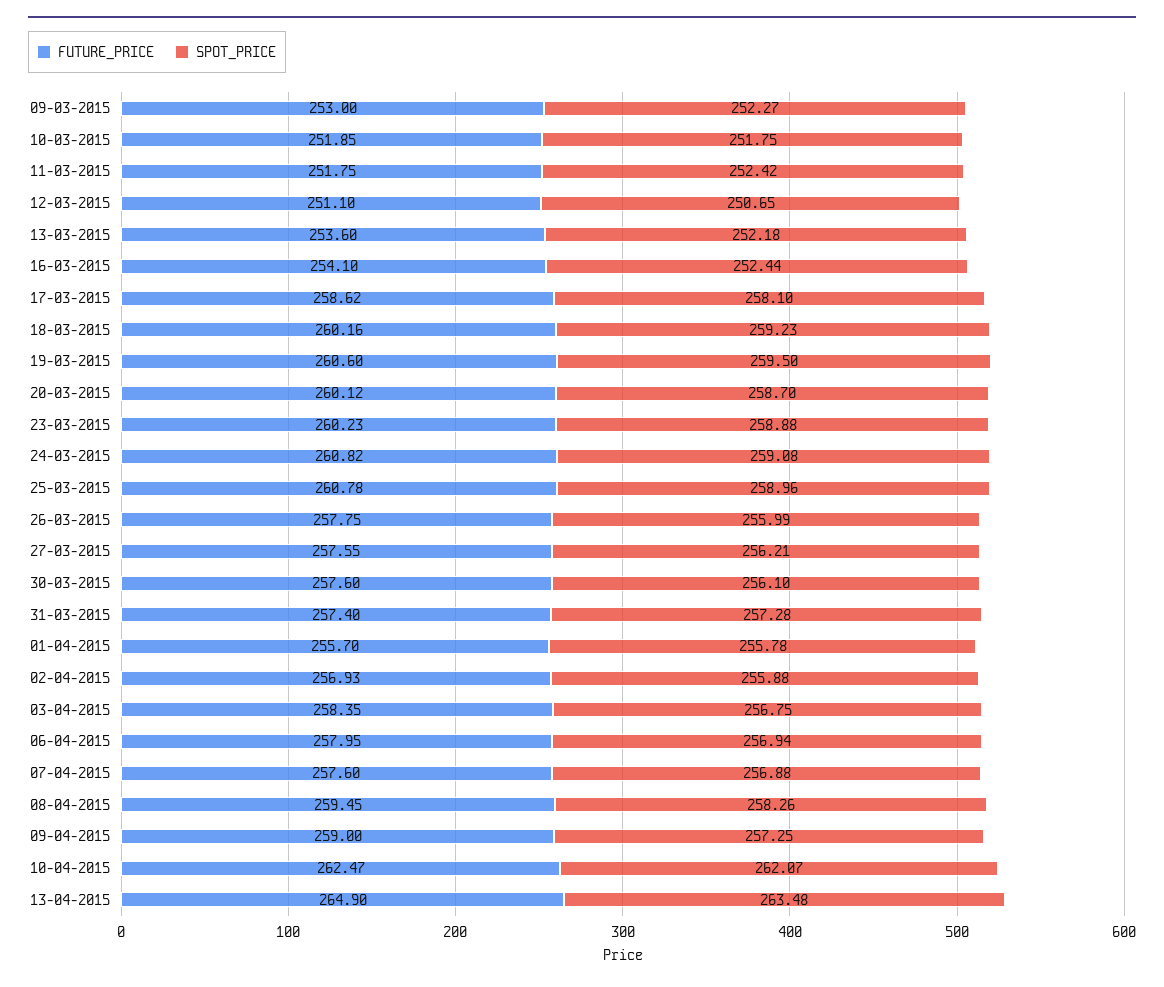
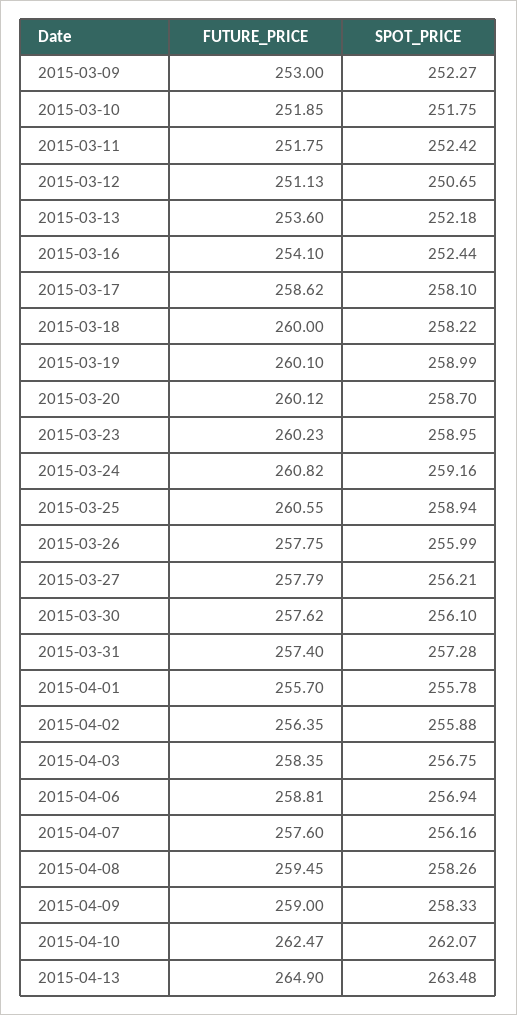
FUTURE_PRICE, 12-03-2015: 251.1 -> 251.13
FUTURE_PRICE, 18-03-2015: 260.16 -> 260
SPOT_PRICE, 18-03-2015: 259.23 -> 258.22
FUTURE_PRICE, 19-03-2015: 260.6 -> 260.1
SPOT_PRICE, 19-03-2015: 259.5 -> 258.99
SPOT_PRICE, 23-03-2015: 258.88 -> 258.95
SPOT_PRICE, 24-03-2015: 259.08 -> 259.16
FUTURE_PRICE, 25-03-2015: 260.78 -> 260.55
SPOT_PRICE, 25-03-2015: 258.96 -> 258.94
FUTURE_PRICE, 27-03-2015: 257.55 -> 257.79
FUTURE_PRICE, 30-03-2015: 257.6 -> 257.62
FUTURE_PRICE, 02-04-2015: 256.93 -> 256.35
FUTURE_PRICE, 06-04-2015: 257.95 -> 258.81
SPOT_PRICE, 07-04-2015: 256.88 -> 256.16
SPOT_PRICE, 09-04-2015: 257.25 -> 258.33

